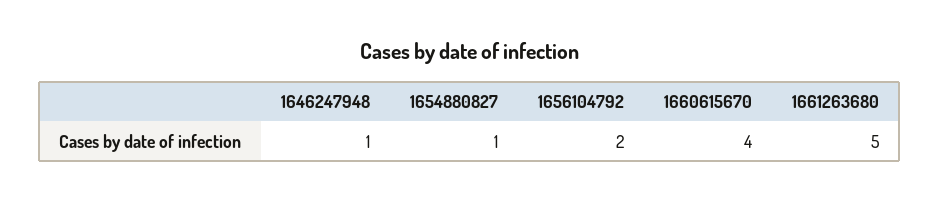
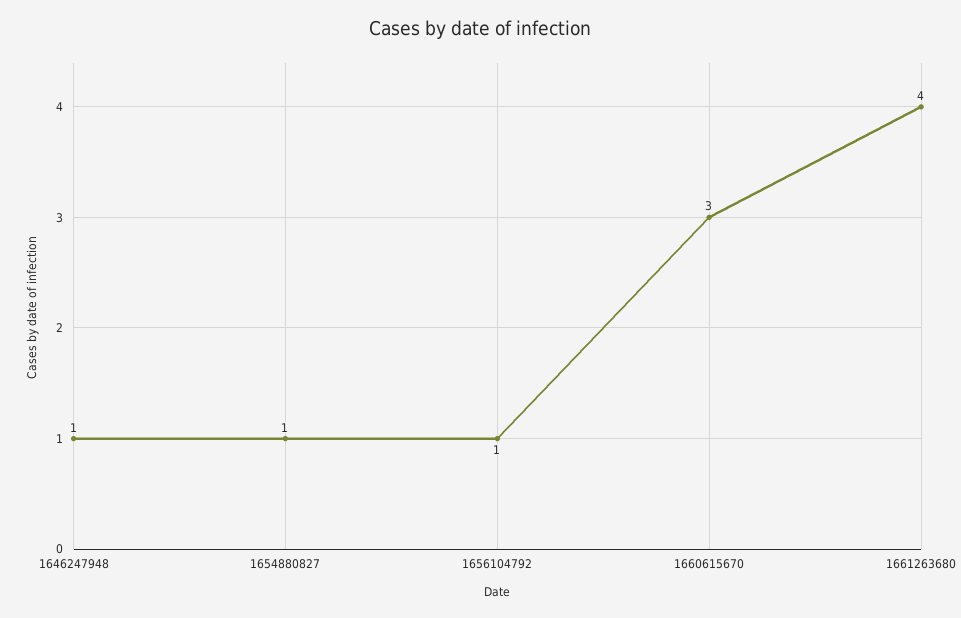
1656104792: 2 -> 1
1660615670: 4 -> 3
1661263680: 5 -> 4

